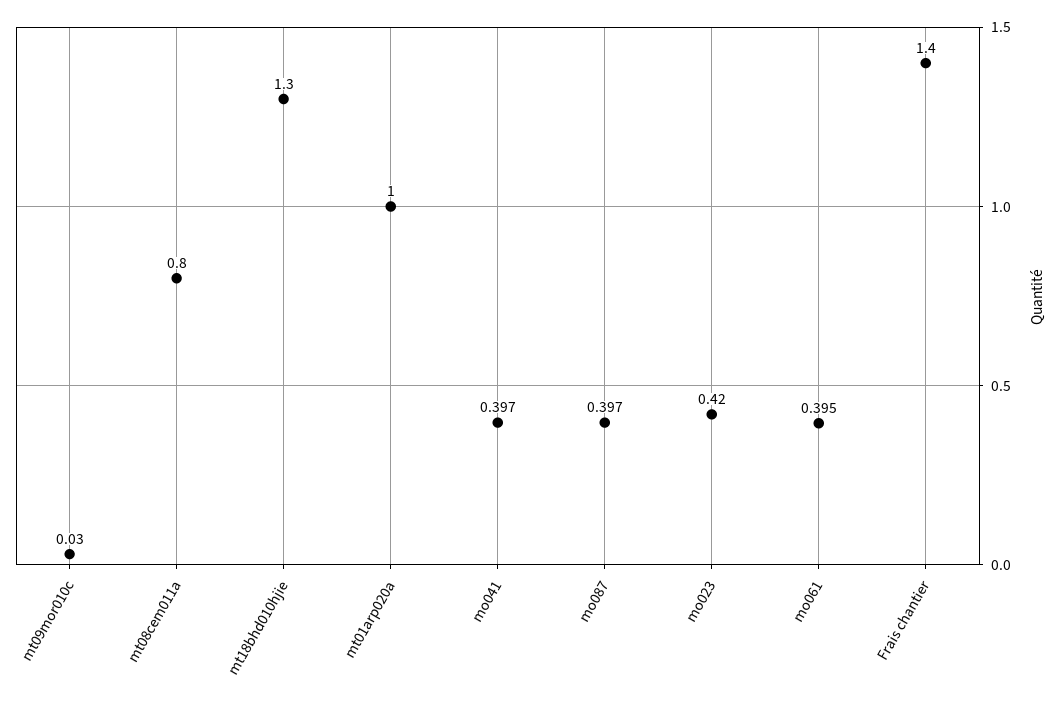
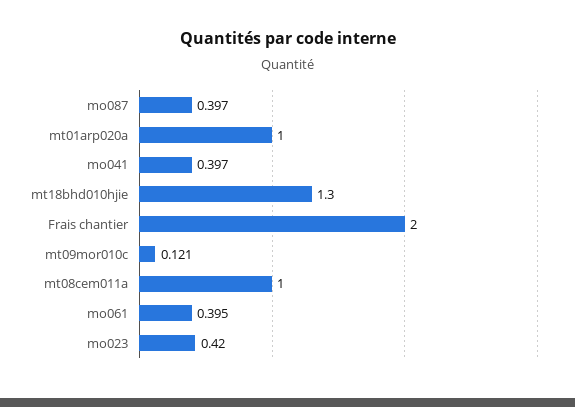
mt09mor010c: 0.03 -> 0.121
mt08cem011a: 0.8 -> 1
Frais chantier: 1.4 -> 2

